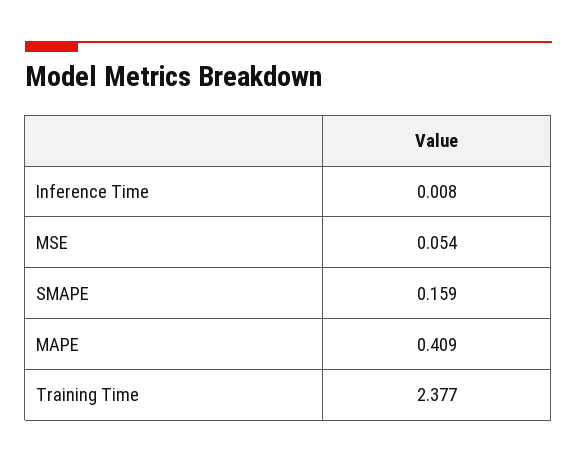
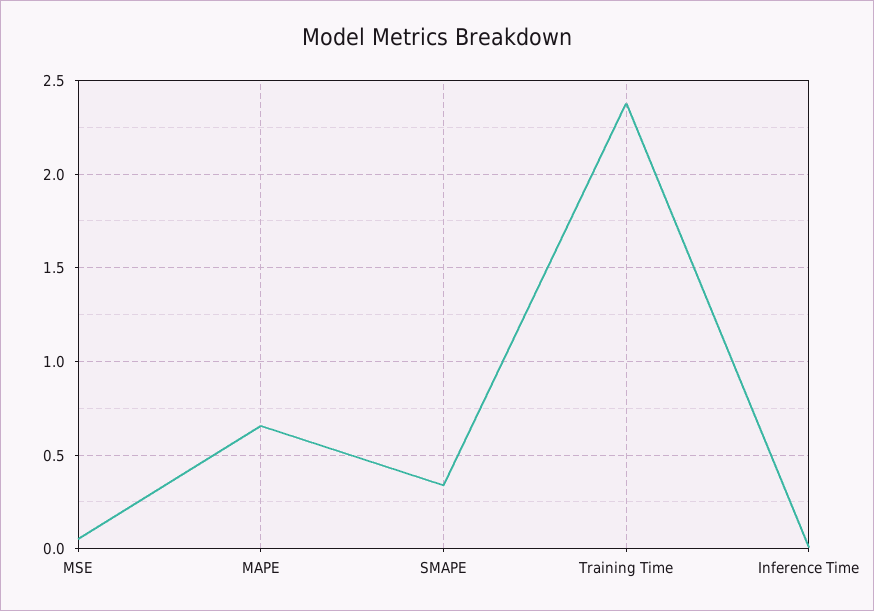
SMAPE: 0.159 -> 0.35
MAPE: 0.409 -> 0.65

